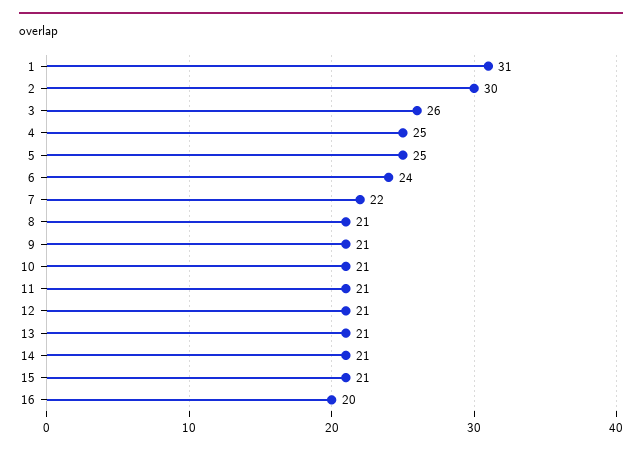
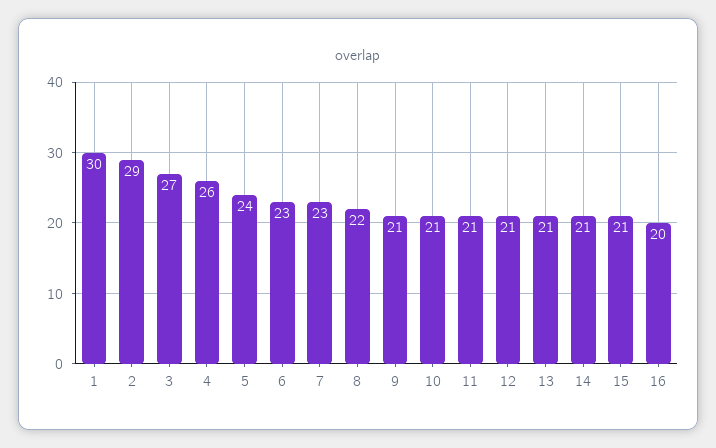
1: 31 -> 30
2: 30 -> 29
3: 26 -> 27
4: 25 -> 26
5: 25 -> 24
6: 24 -> 23
7: 22 -> 23
8: 21 -> 22

